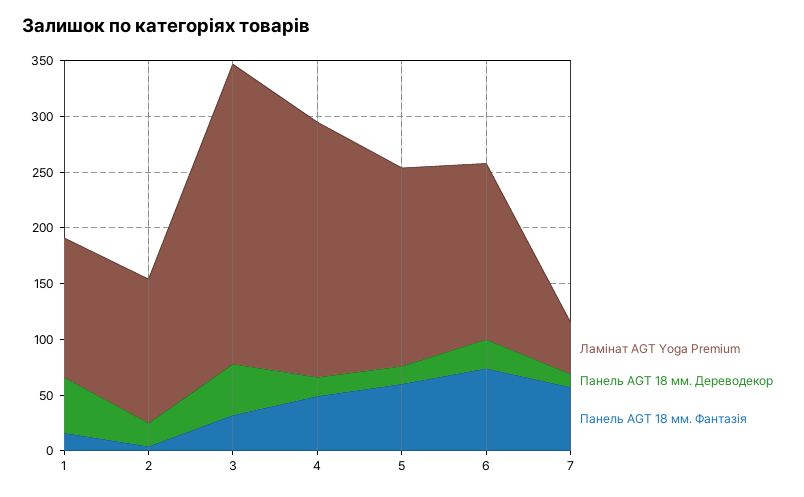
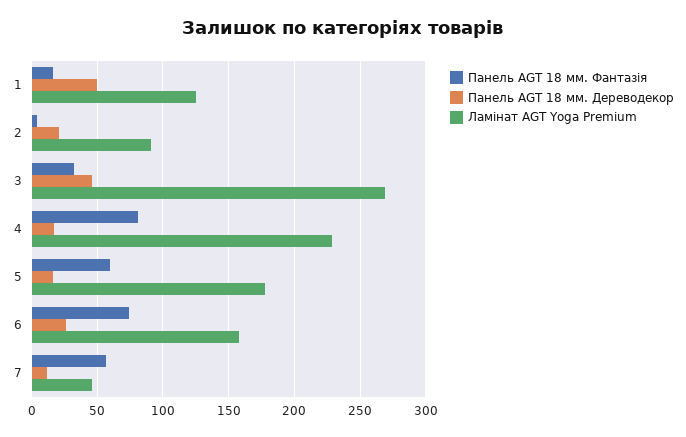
Ламінат AGT Yoga Premium, 2: 130 -> 90
Панель AGT 18 мм. Фантазія, 4: 50 -> 80

